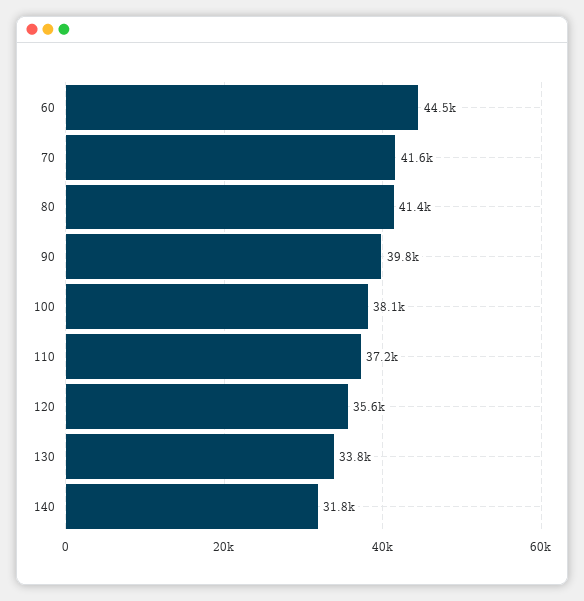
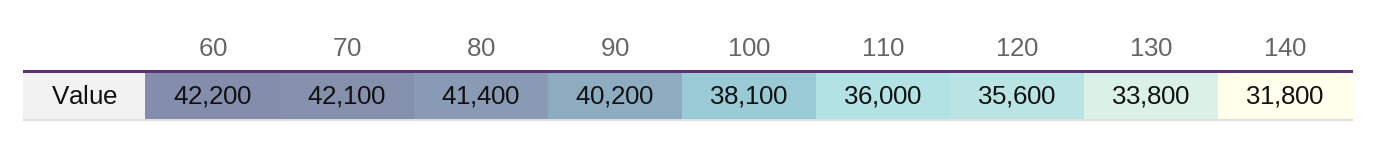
60: 44500 -> 42200
70: 41600 -> 42100
90: 39800 -> 40200
110: 37200 -> 36000

